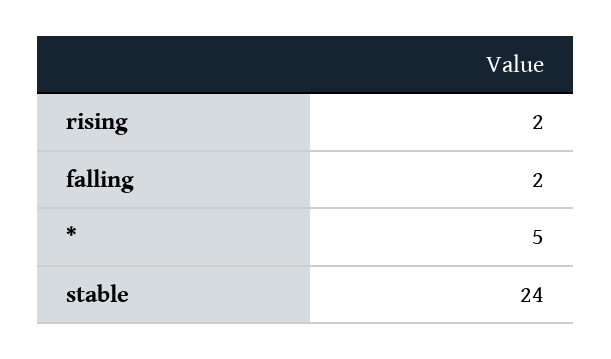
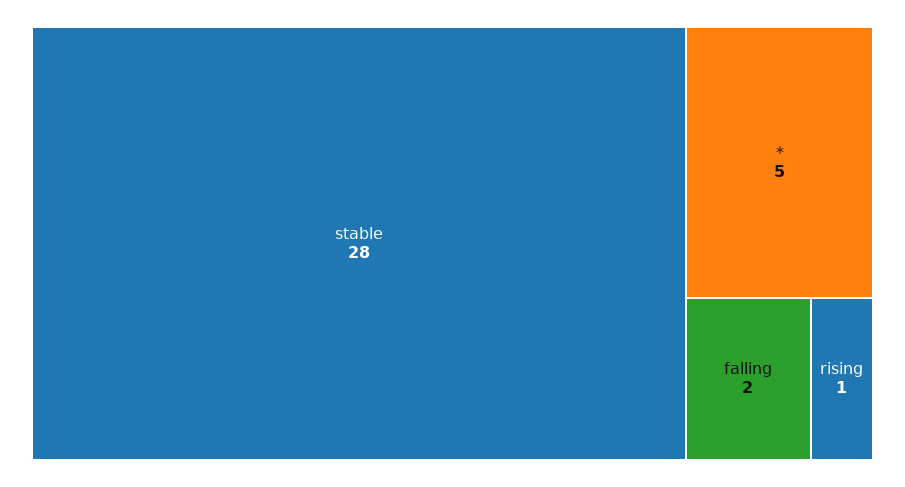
rising: 2 -> 1
stable: 24 -> 28

